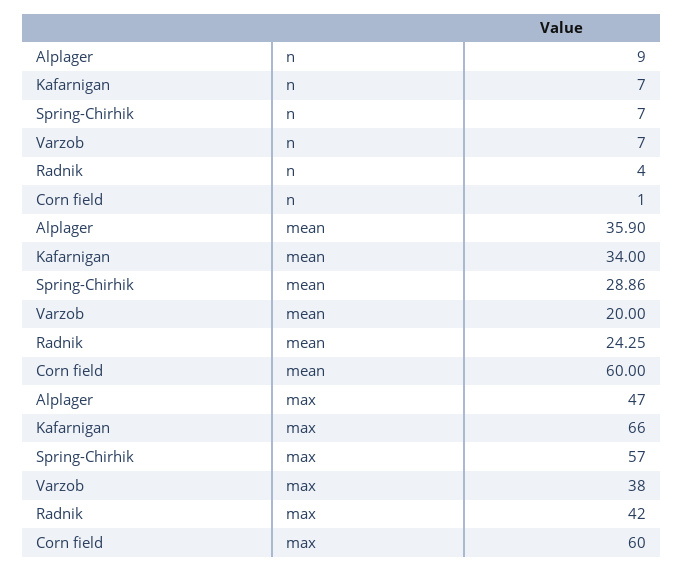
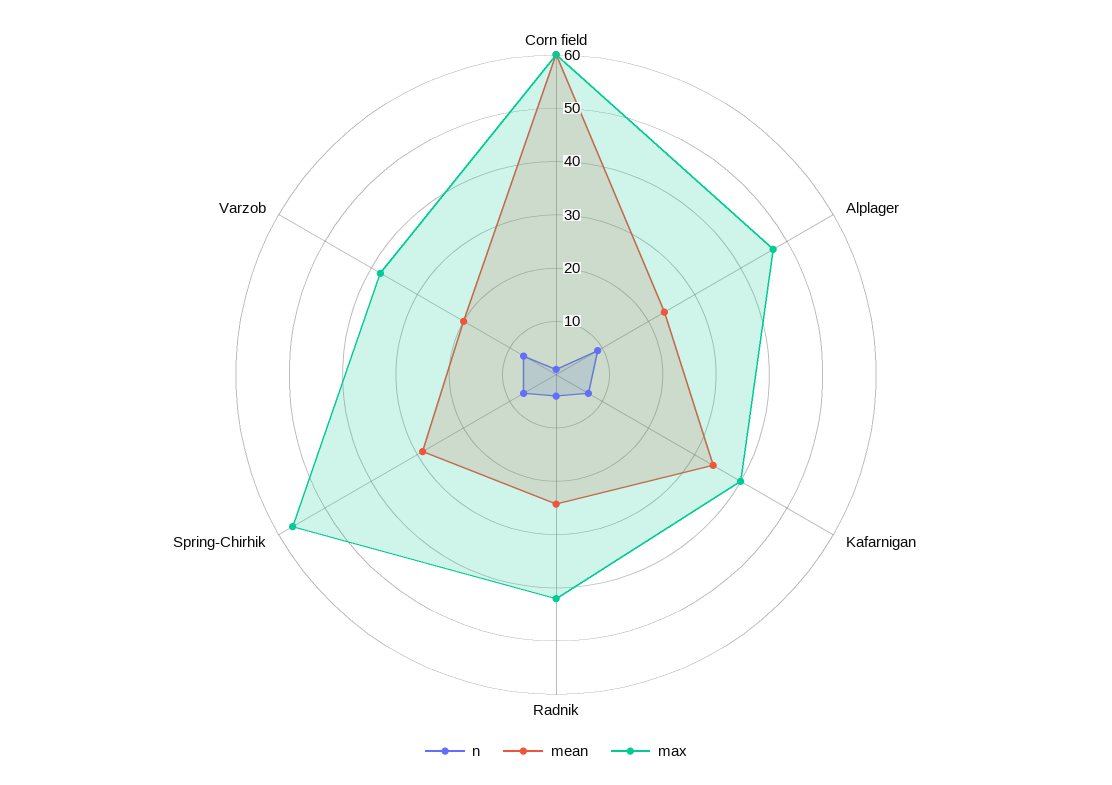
mean, Alplager: 35.9 -> 24
max, Kafarnigan: 66 -> 40

